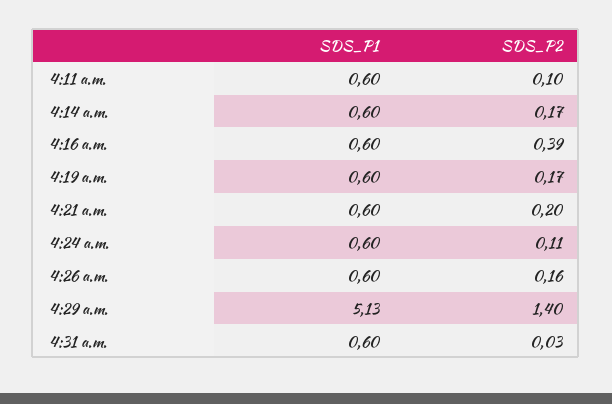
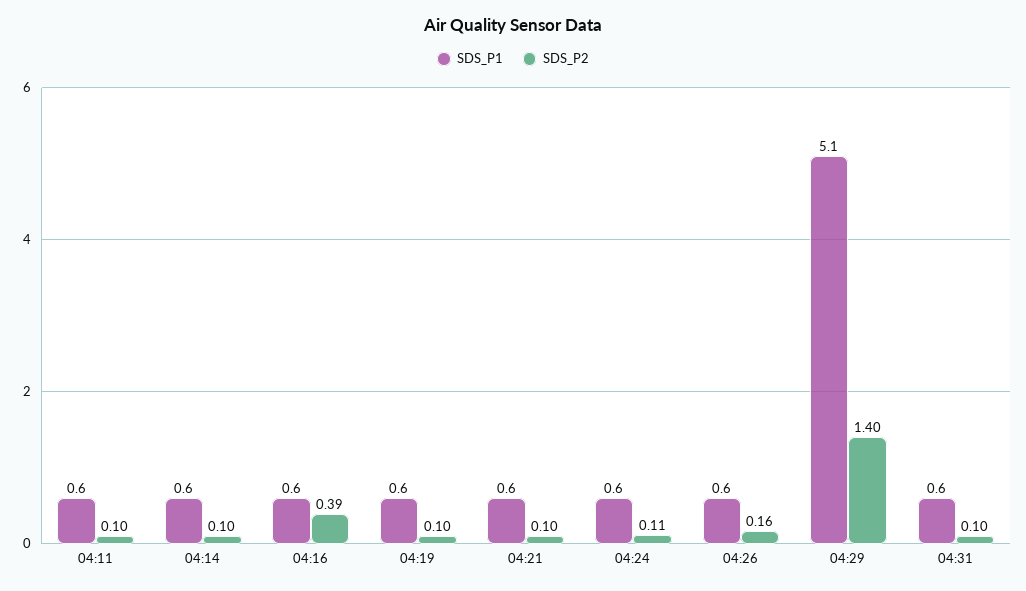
SDS_P2, 4:14 a.m.: 0.17 -> 0.1
SDS_P2, 4:19 a.m.: 0.17 -> 0.1
SDS_P2, 4:21 a.m.: 0.2 -> 0.1
SDS_P2, 4:31 a.m.: 0.03 -> 0.1

